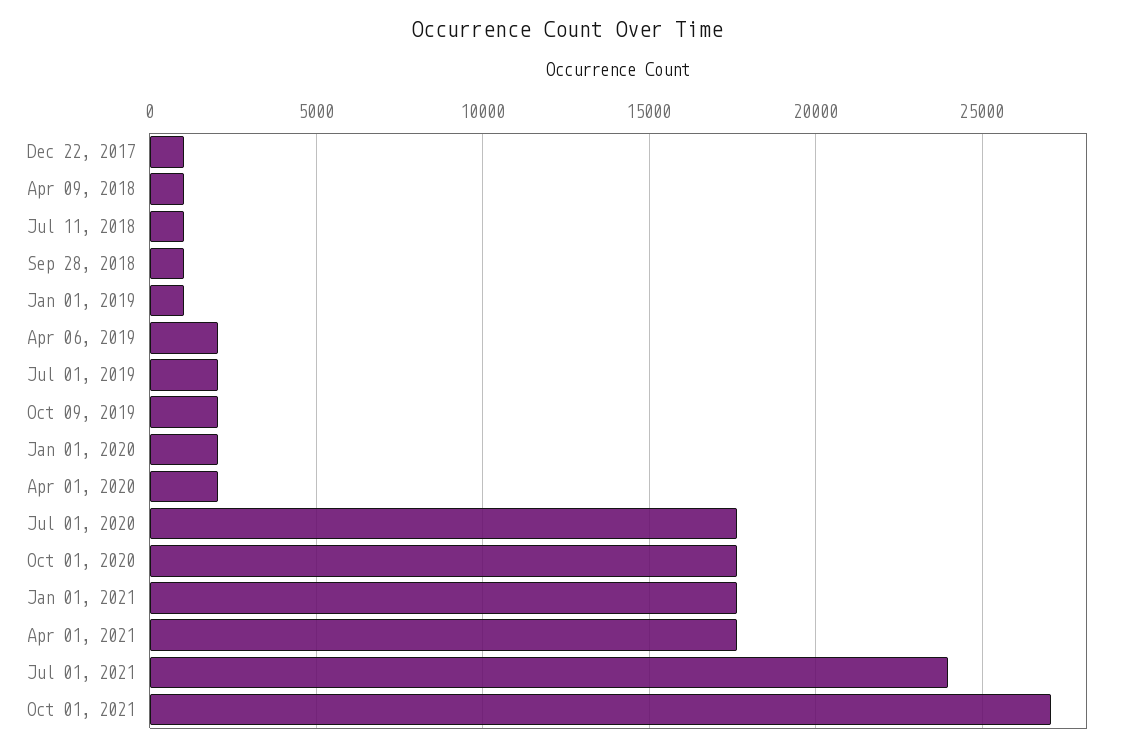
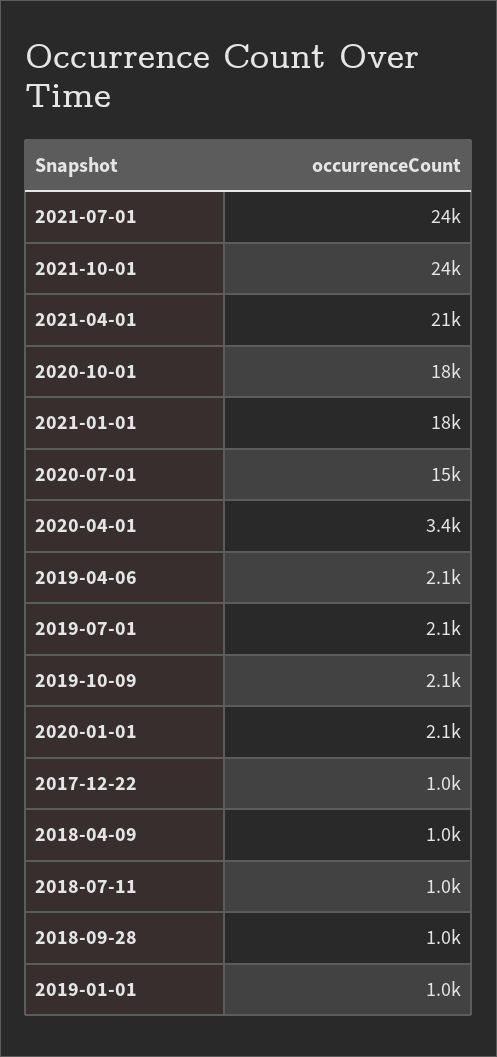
Apr 01, 2020: 2000 -> 3400
Jul 01, 2020: 17500 -> 15000
Apr 01, 2021: 17500 -> 21000
Oct 01, 2021: 27000 -> 24000

